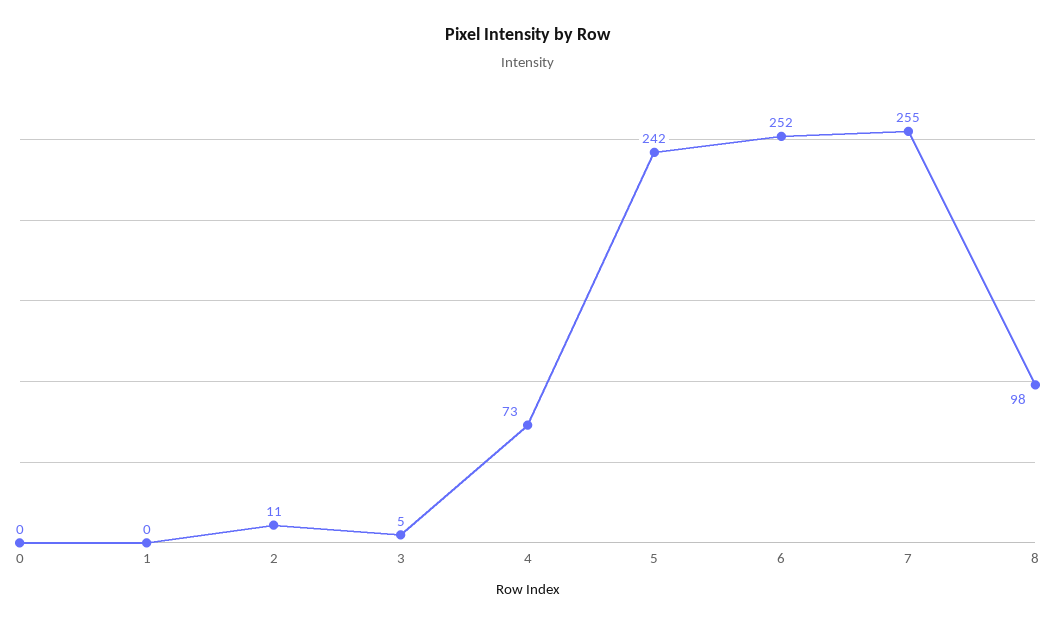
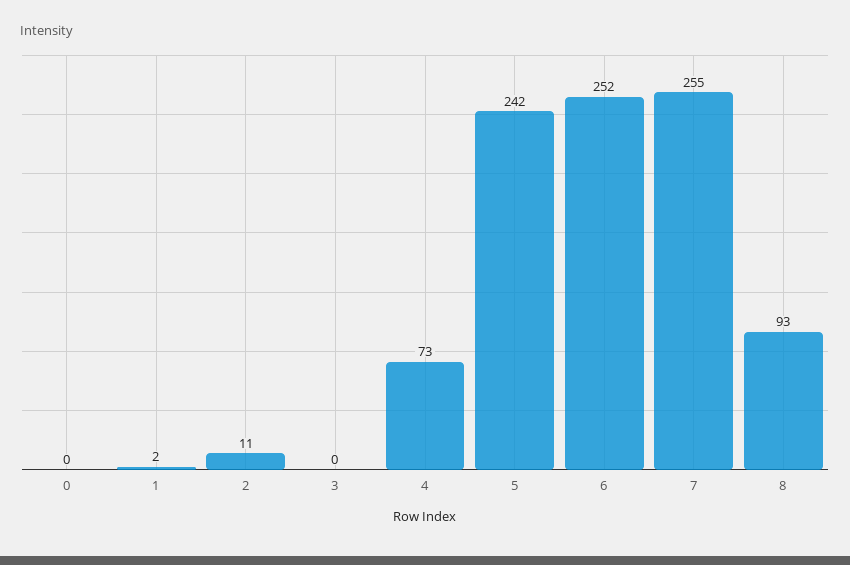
1: 0 -> 2
3: 5 -> 0
8: 98 -> 93

